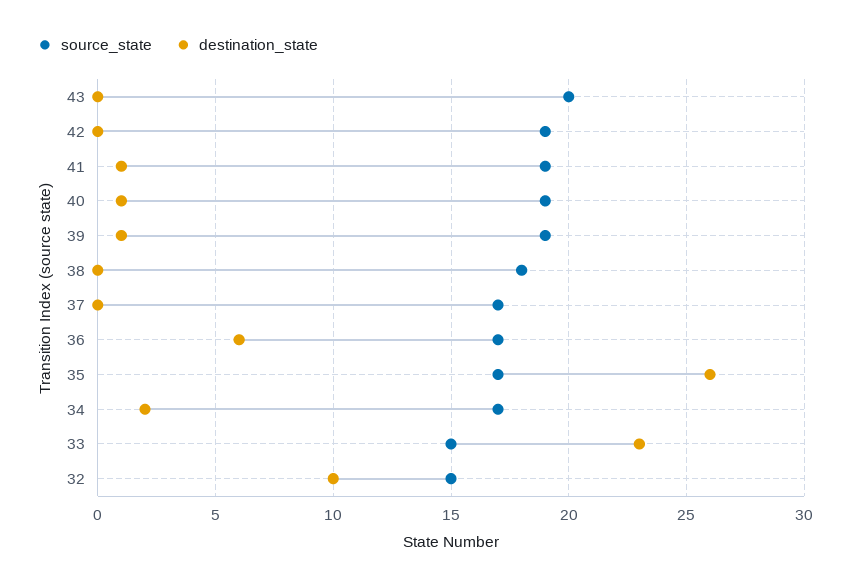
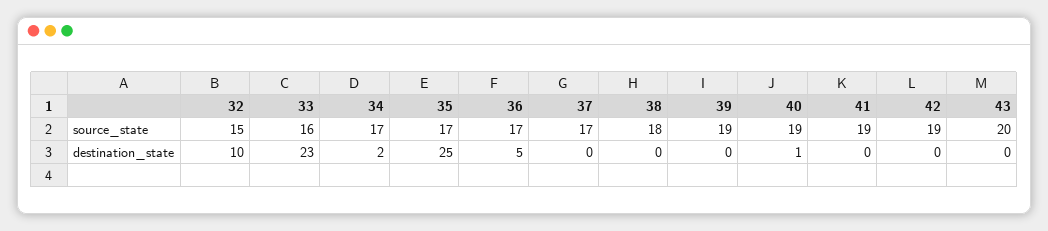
destination_state, 41: 1 -> 0
destination_state, 39: 1 -> 0
destination_state, 36: 6 -> 5
destination_state, 35: 26 -> 25
source_state, 33: 15 -> 16

